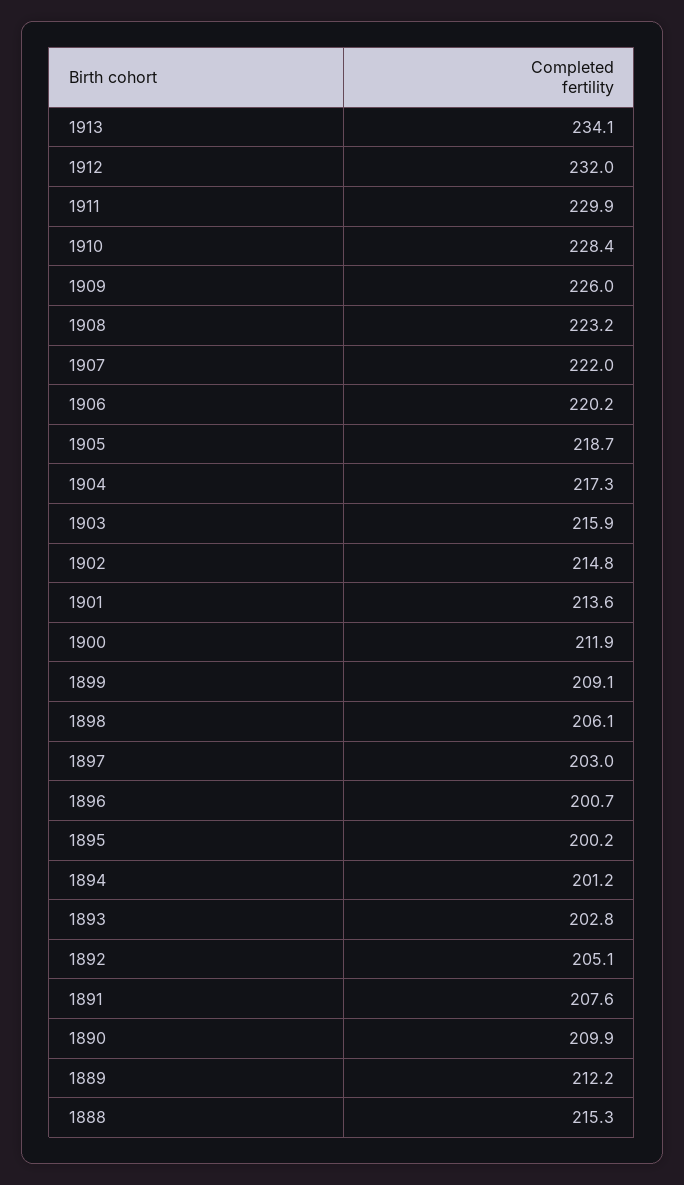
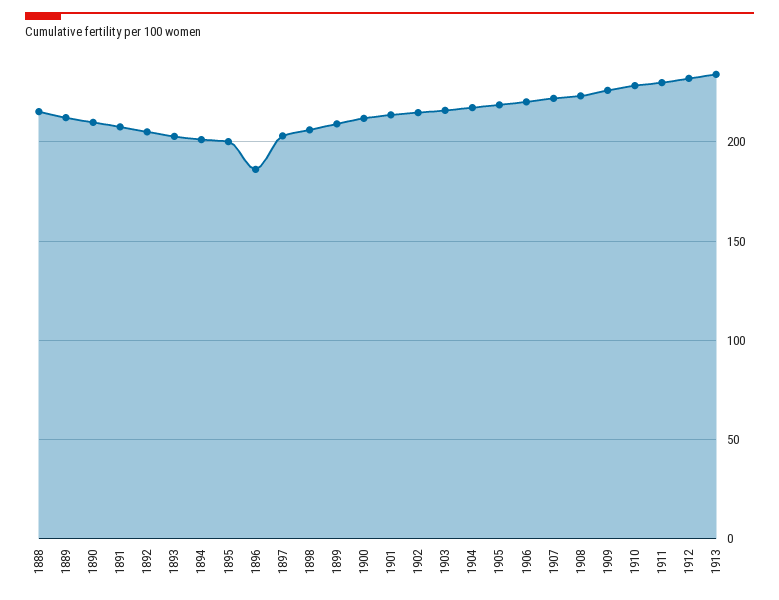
1896: 200.7 -> 185

